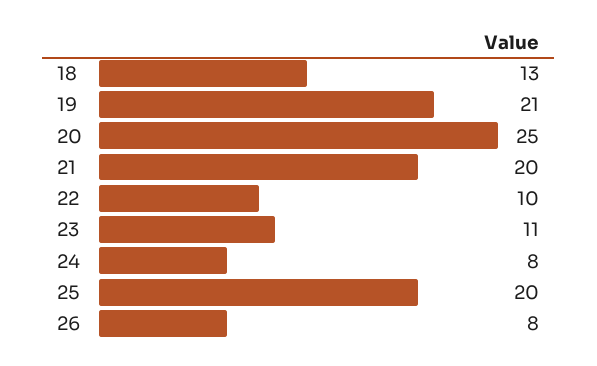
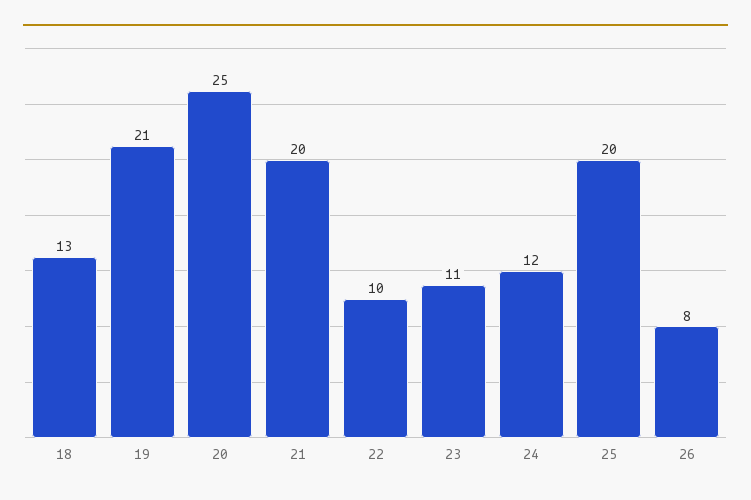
24: 8 -> 12

